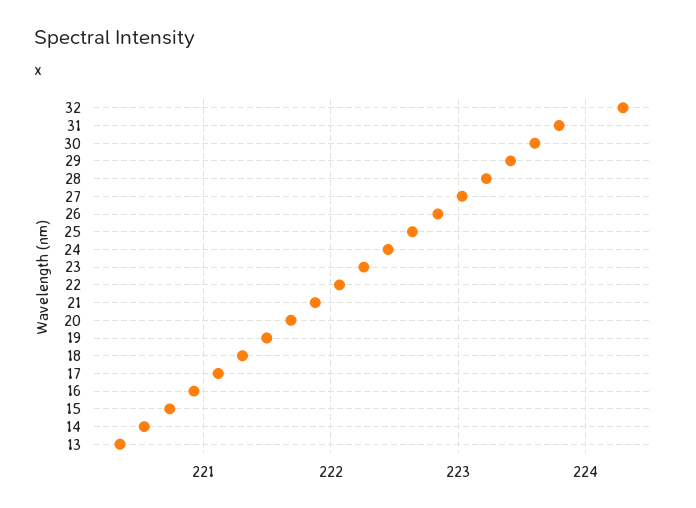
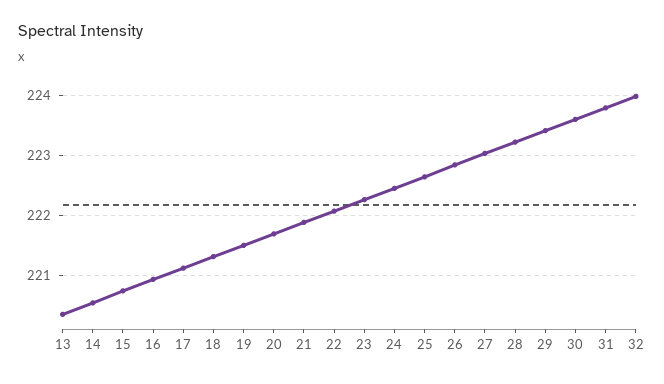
32: 224.3 -> 224

